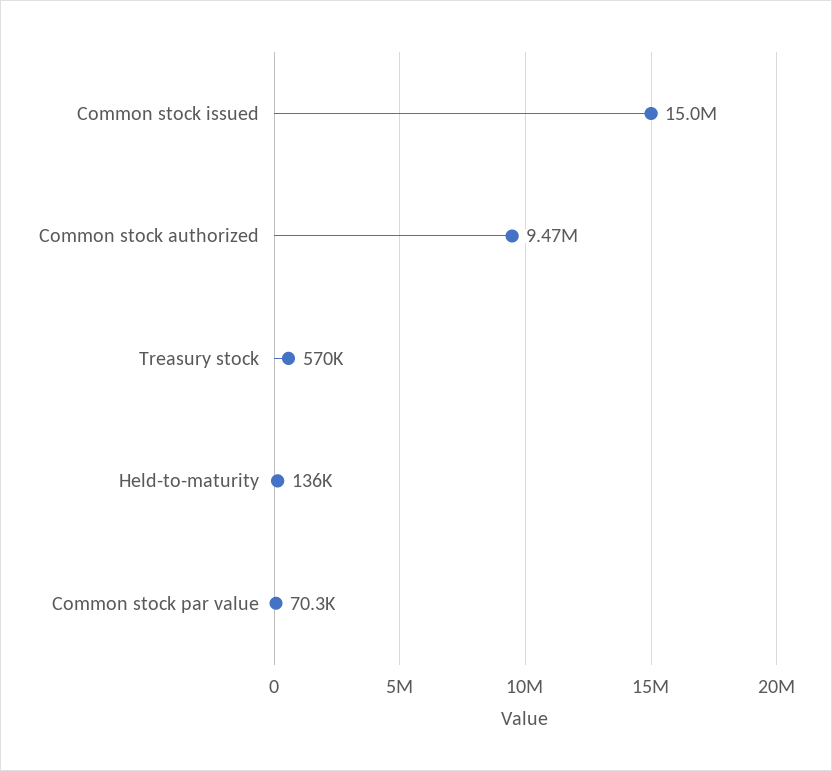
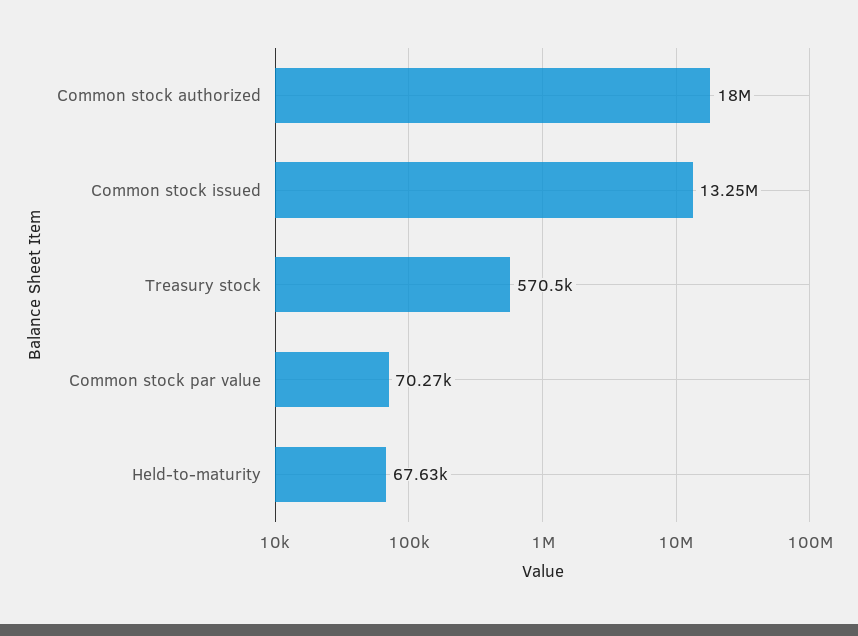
Common stock issued: 15000000 -> 13250000
Common stock authorized: 9470000 -> 18000000
Held-to-maturity: 136000 -> 67630

